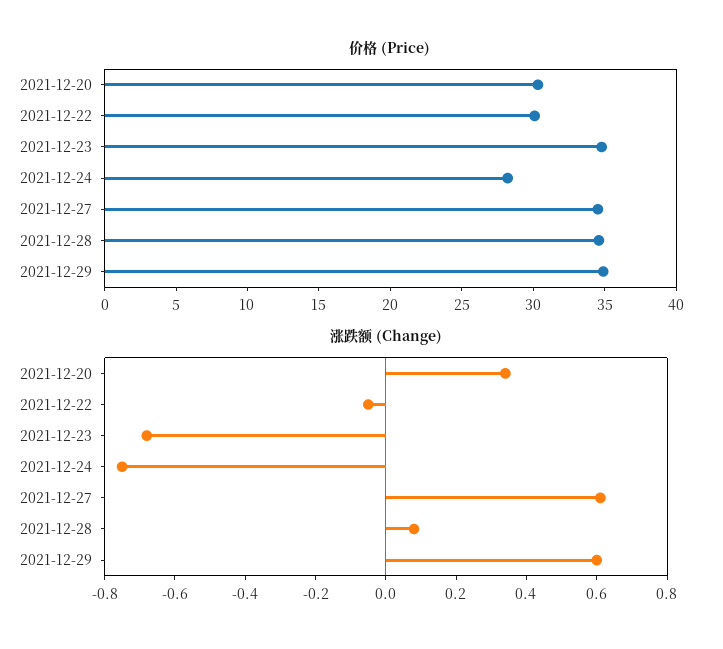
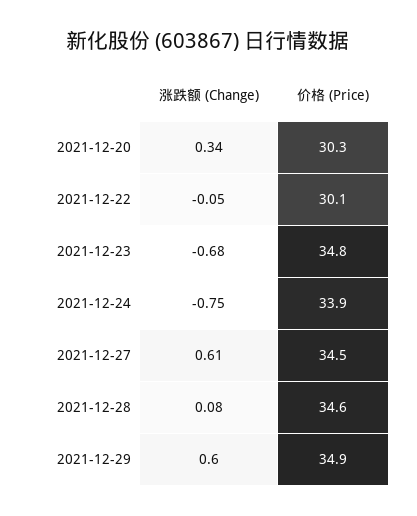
价格 (Price), 2021-12-24: 28 -> 33.9

